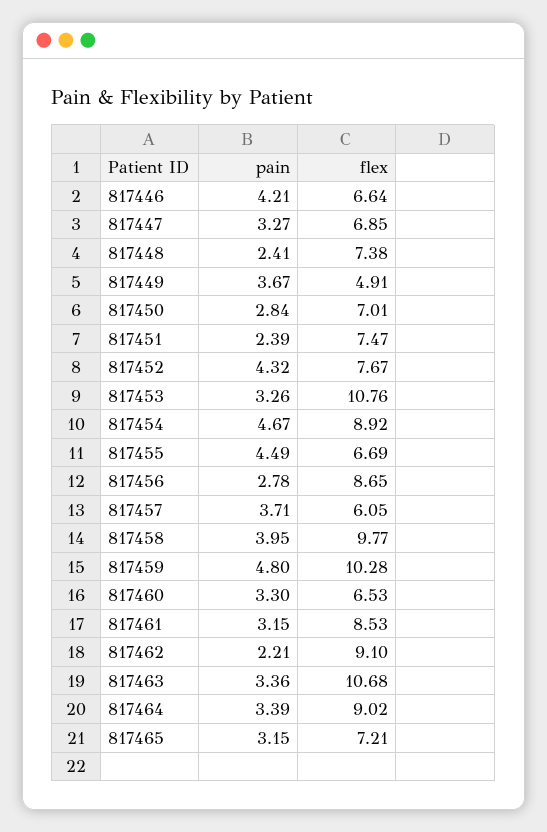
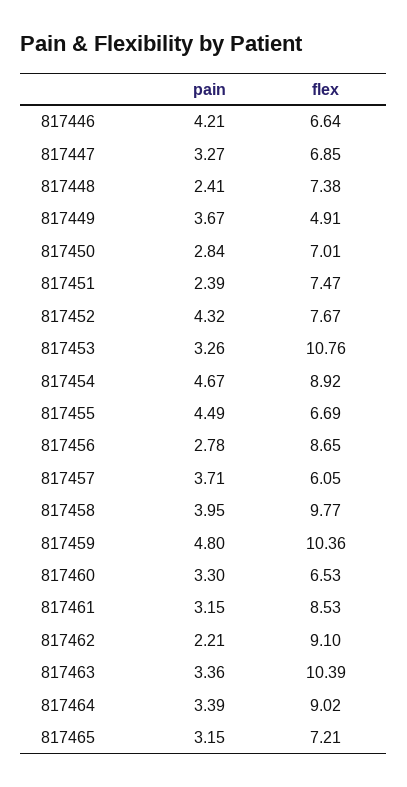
flex, 817459: 10.28 -> 10.36
flex, 817463: 10.68 -> 10.39

